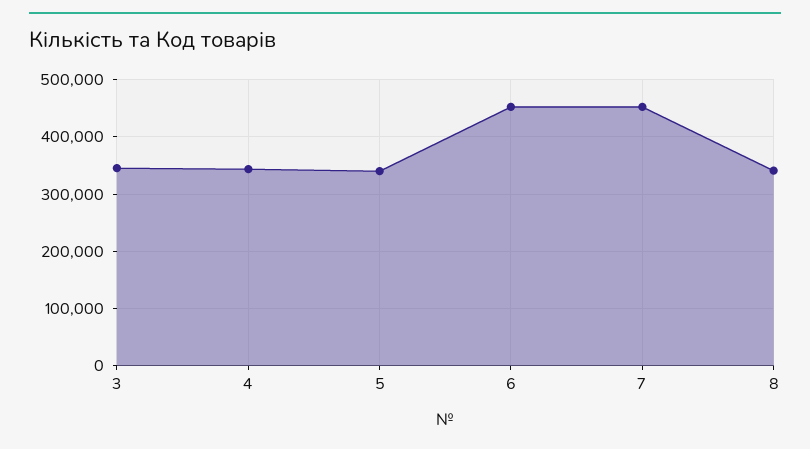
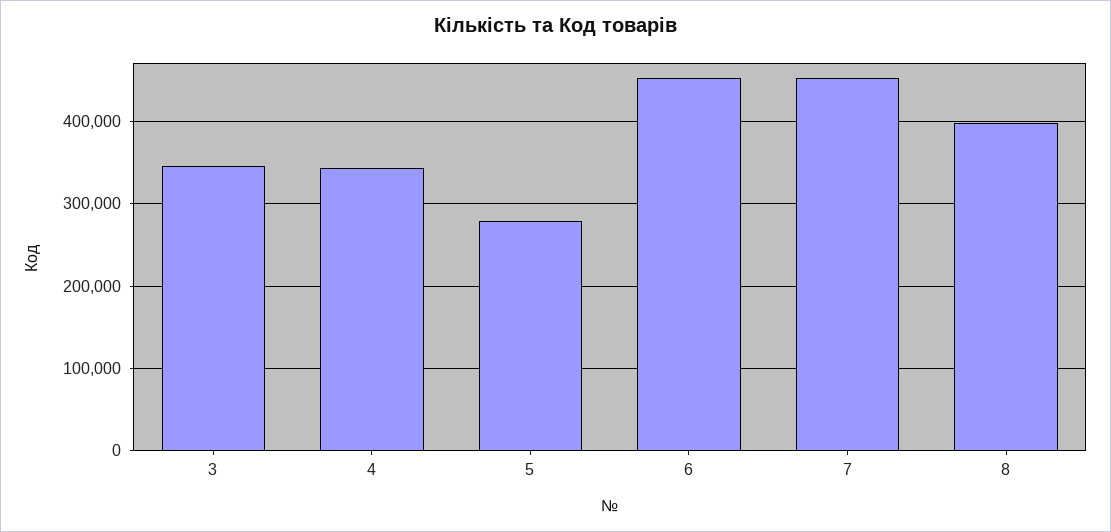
5: 340000 -> 280000
8: 340000 -> 400000

